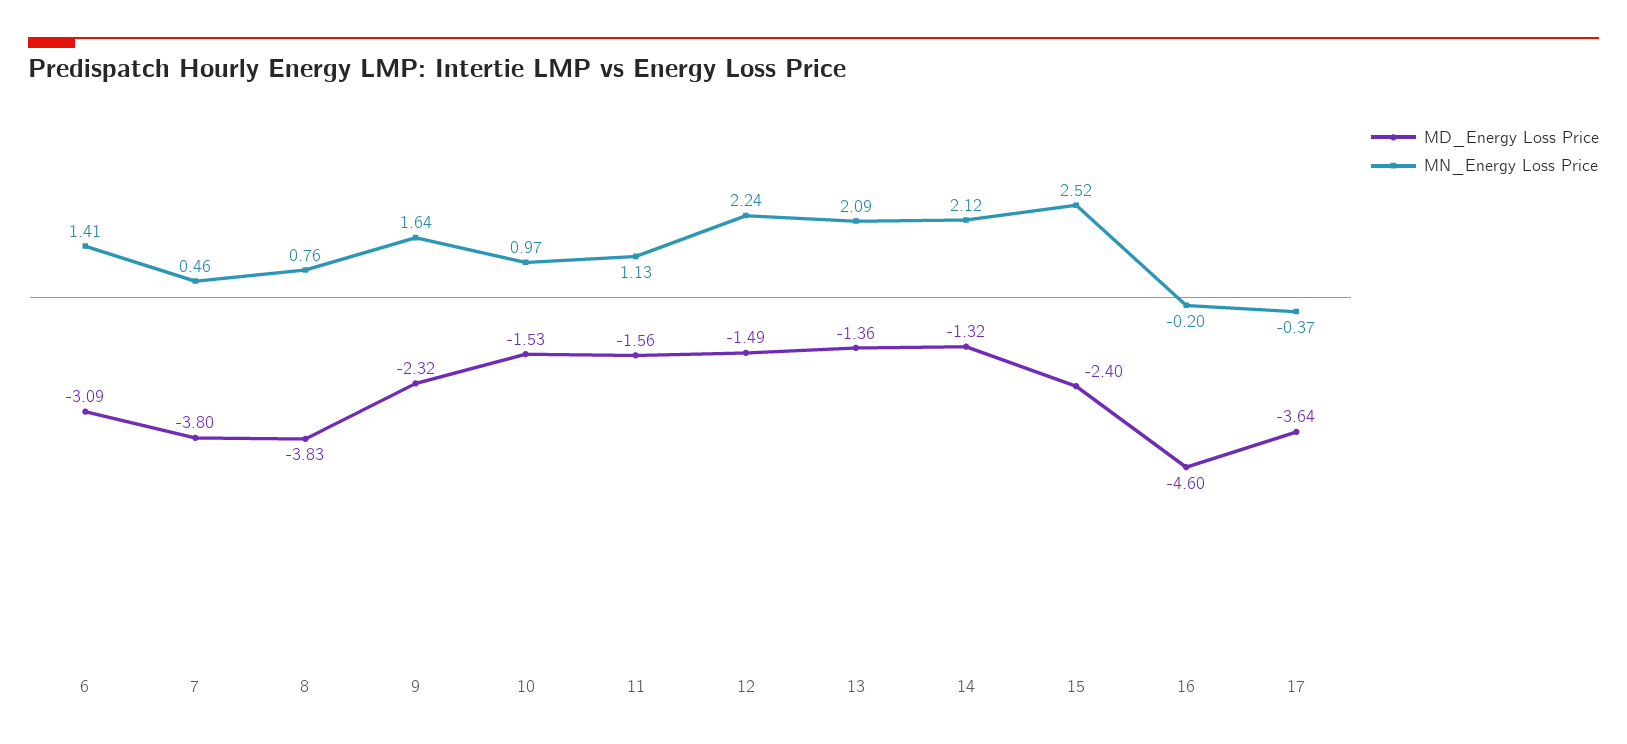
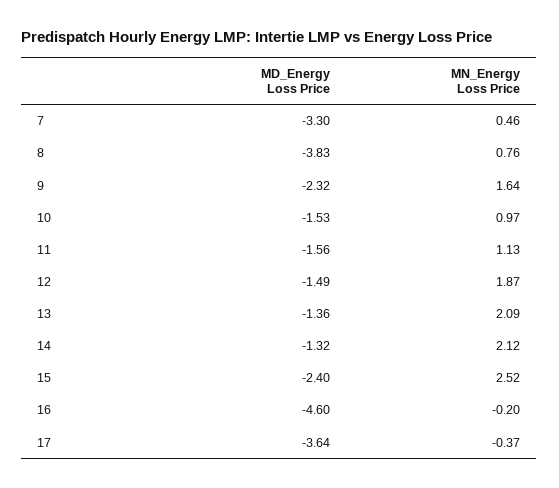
MD_Energy Loss Price, 6: -3.09 -> none
MN_Energy Loss Price, 6: 1.41 -> none
MD_Energy Loss Price, 7: -3.8 -> -3.3
MN_Energy Loss Price, 12: 2.24 -> 1.87

